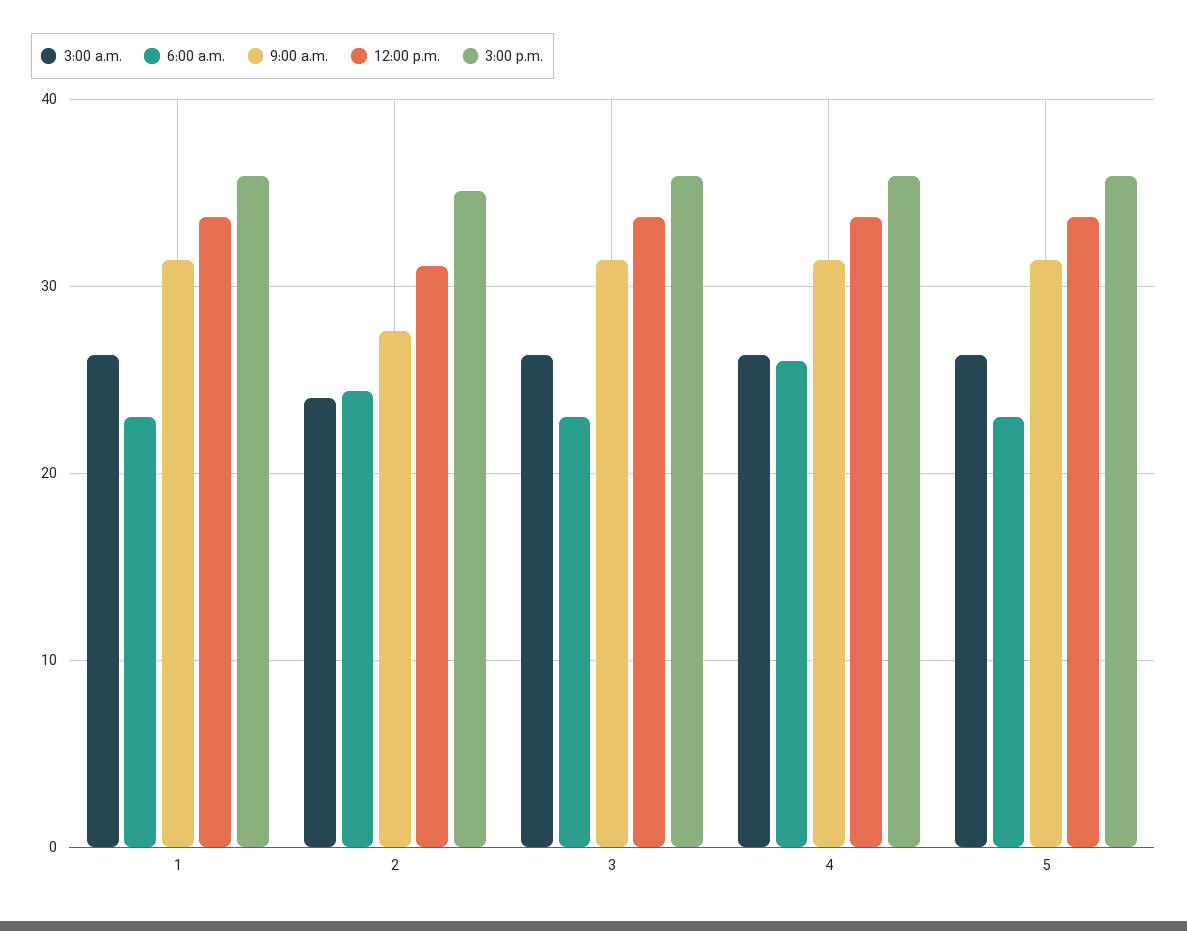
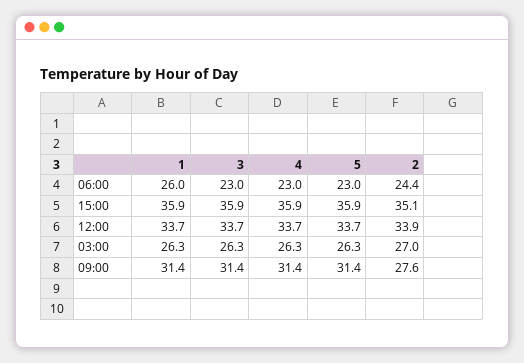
6:00 a.m., 1: 23 -> 26
3:00 a.m., 2: 24 -> 27
12:00 p.m., 2: 31 -> 33.9
6:00 a.m., 4: 26 -> 23

